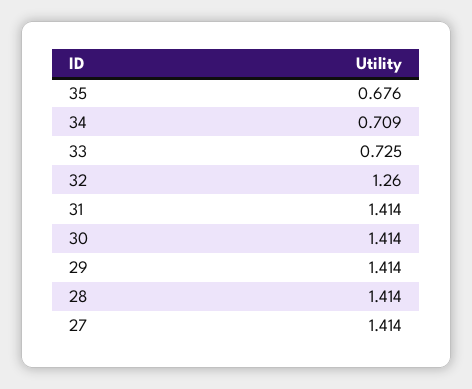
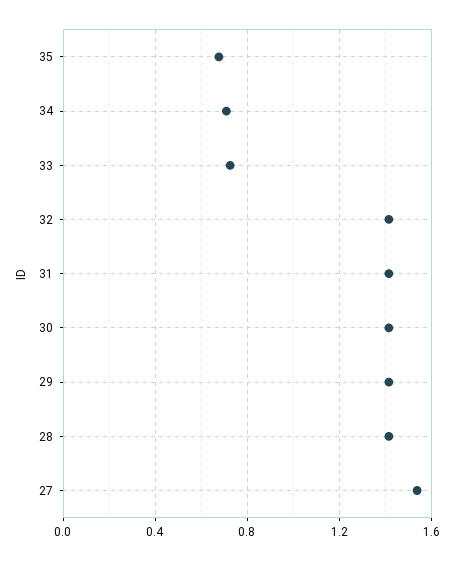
32: 1.26 -> 1.4
27: 1.414 -> 1.55

